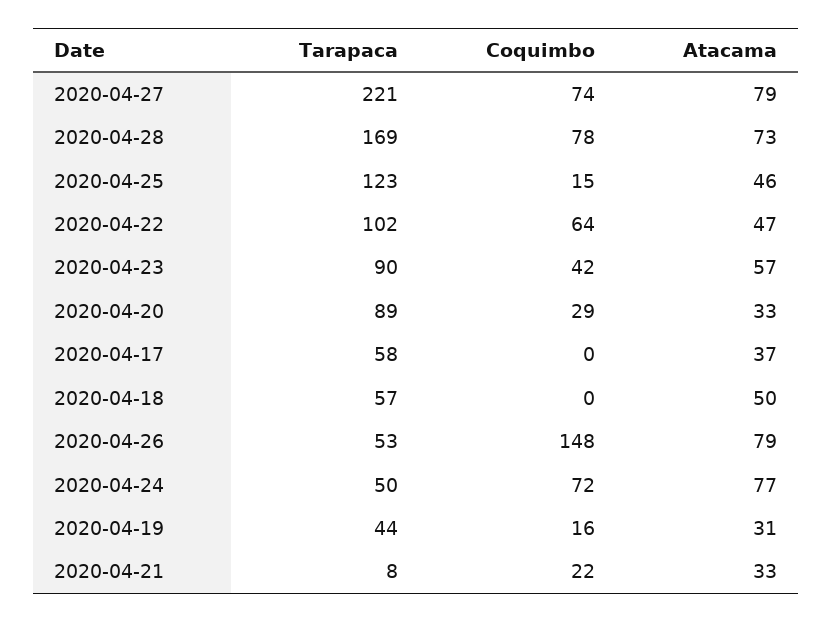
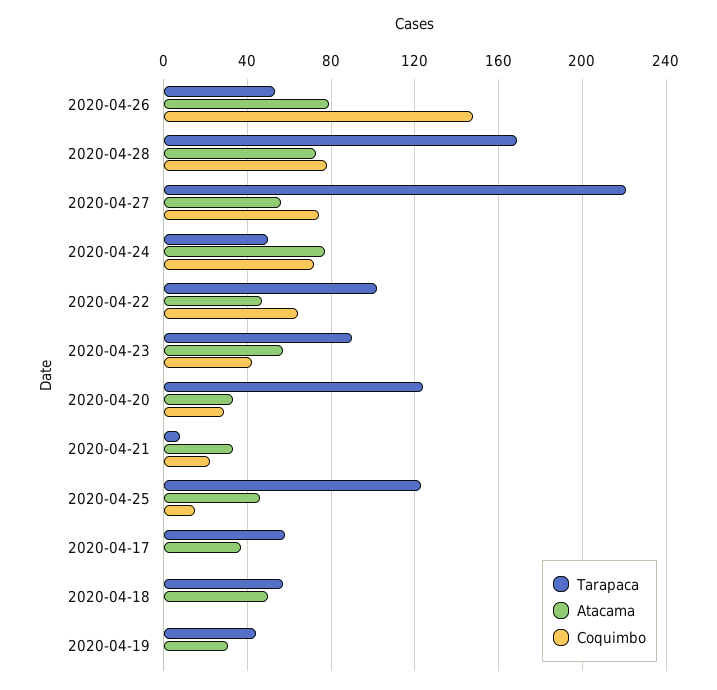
Atacama, 2020-04-27: 79 -> 55
Tarapaca, 2020-04-20: 89 -> 125
Coquimbo, 2020-04-19: 16 -> 0

